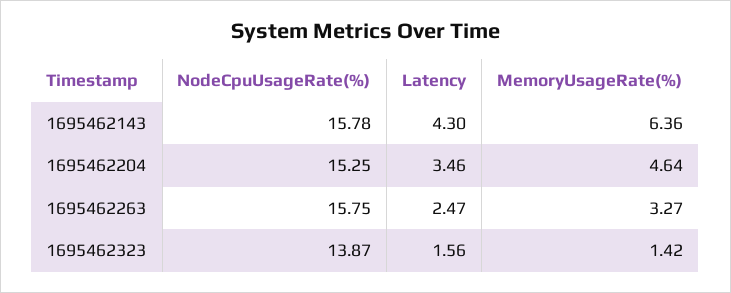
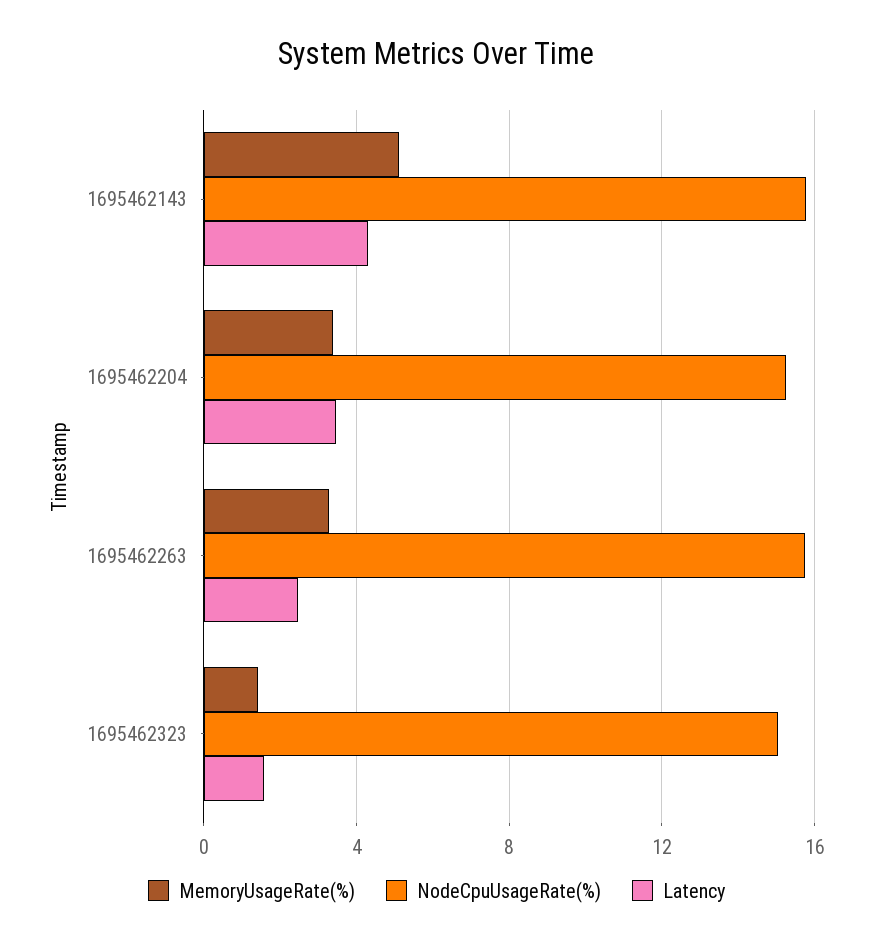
MemoryUsageRate(%), 1695462143: 6.36 -> 5
MemoryUsageRate(%), 1695462204: 4.64 -> 3.5
NodeCpuUsageRate(%), 1695462323: 13.87 -> 15

